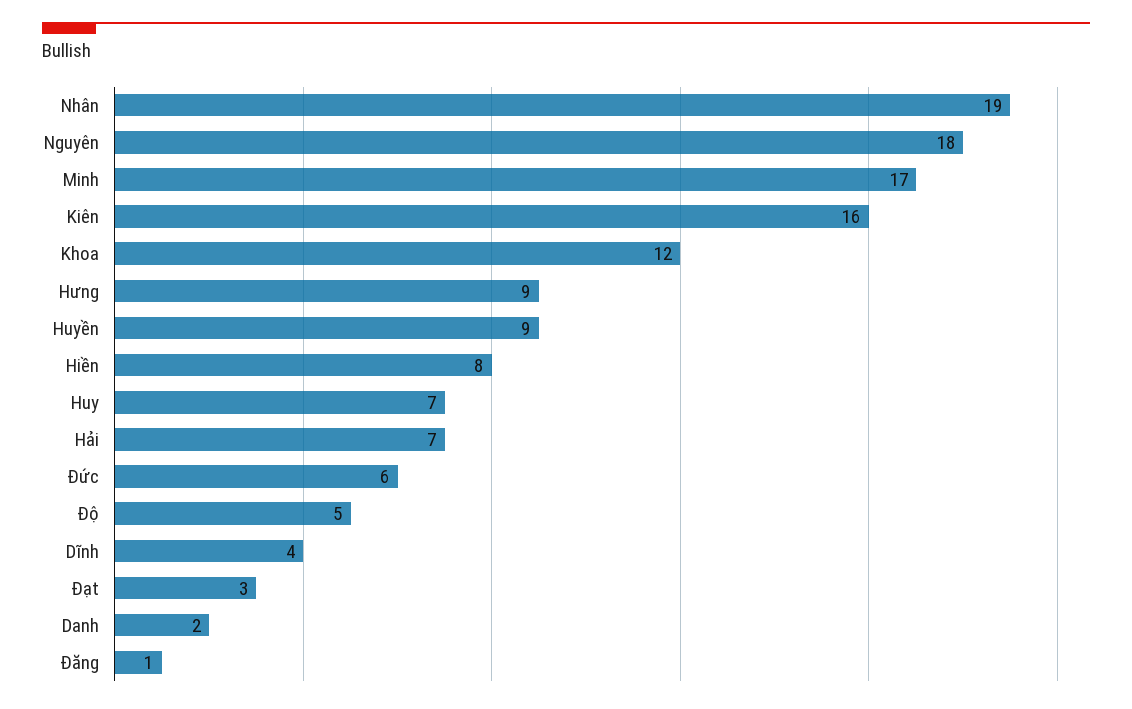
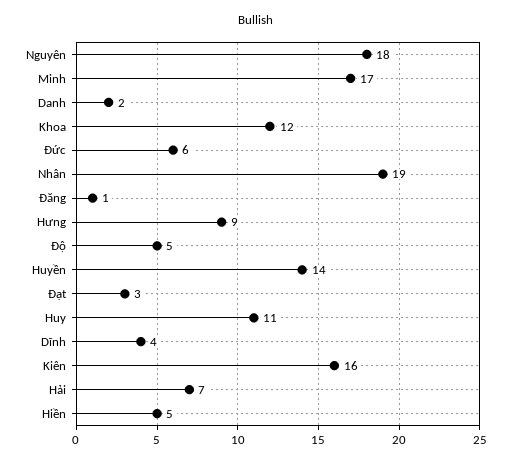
Huyền: 9 -> 14
Hiền: 8 -> 5
Huy: 7 -> 11

